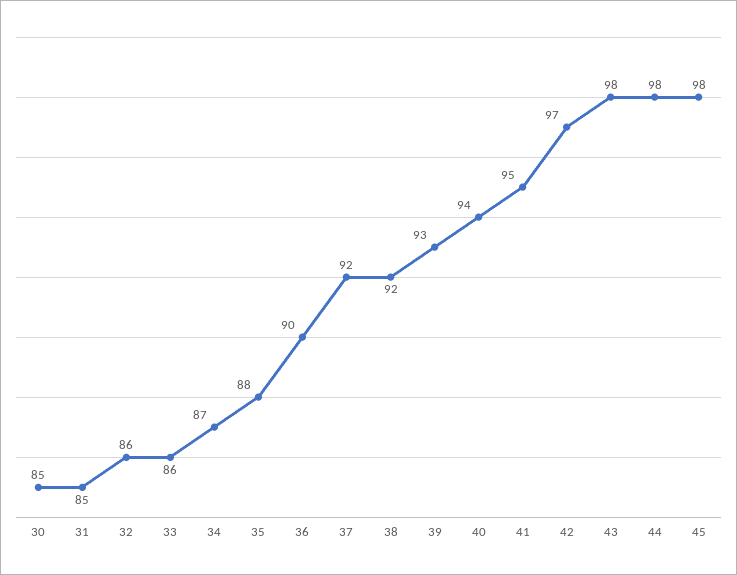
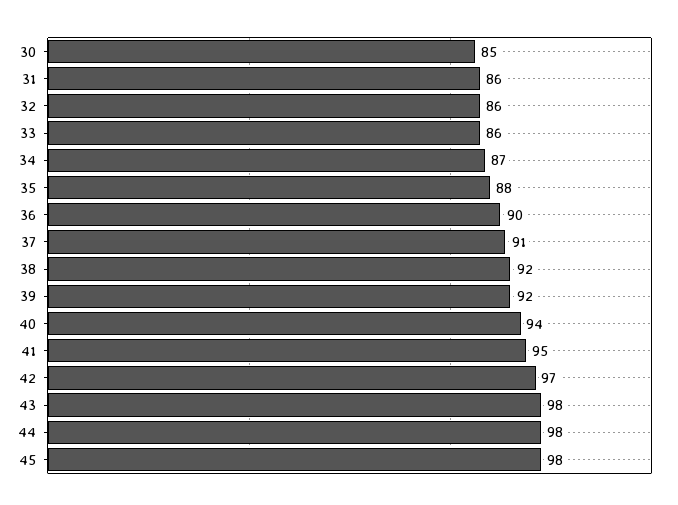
31: 85 -> 86
37: 92 -> 91
39: 93 -> 92

